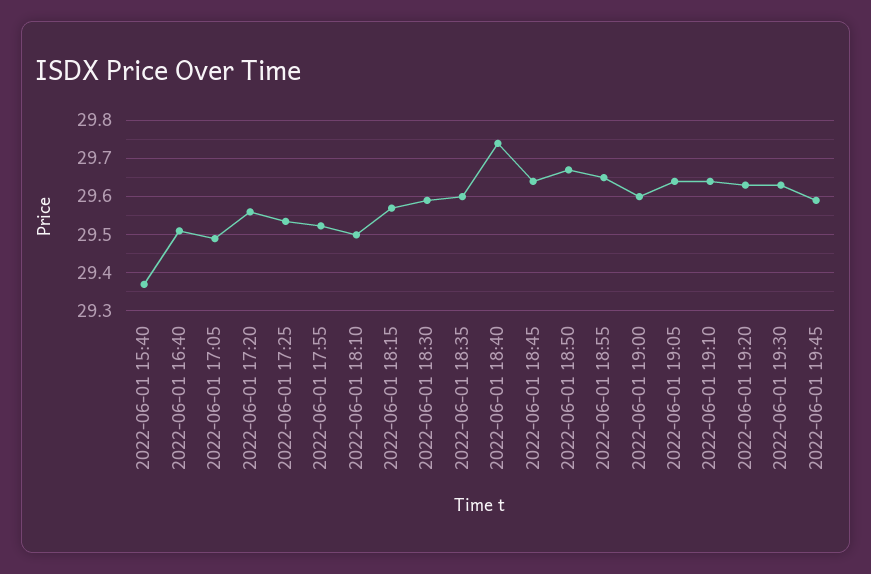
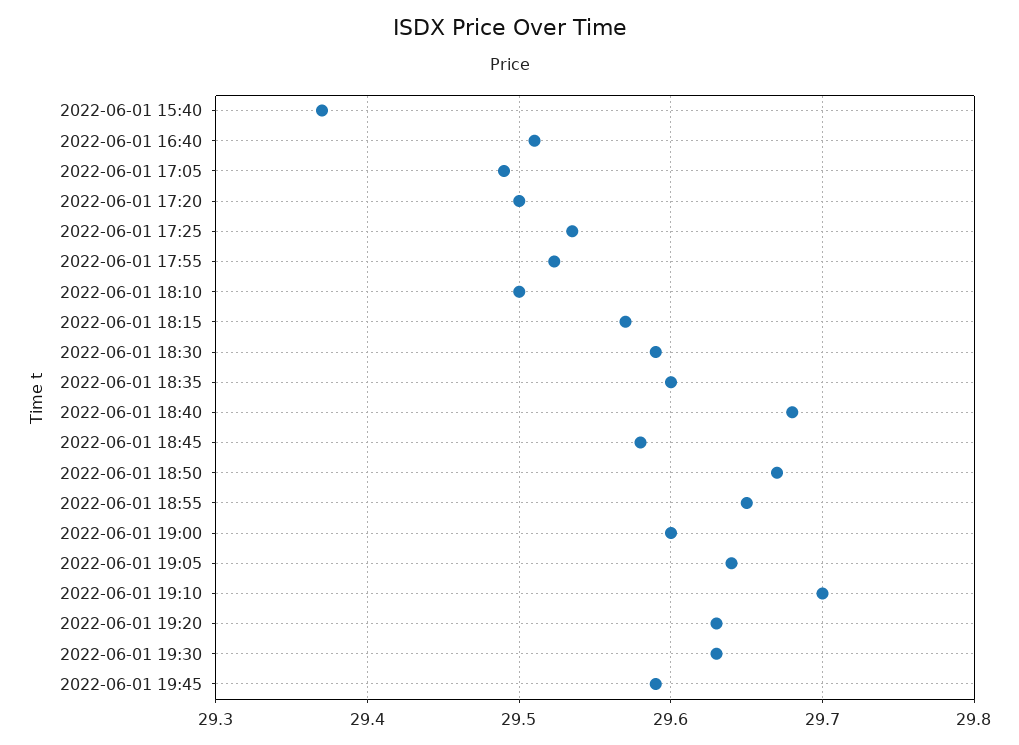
2022-06-01 17:20: 29.56 -> 29.5
2022-06-01 18:40: 29.74 -> 29.68
2022-06-01 18:45: 29.64 -> 29.58
2022-06-01 19:10: 29.64 -> 29.7

